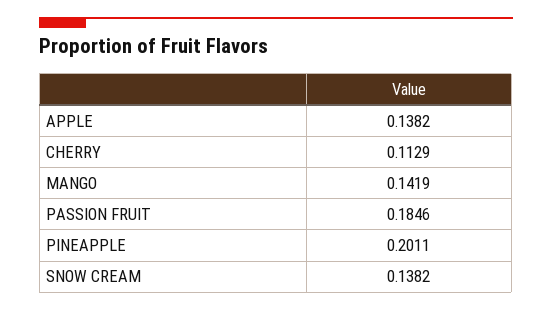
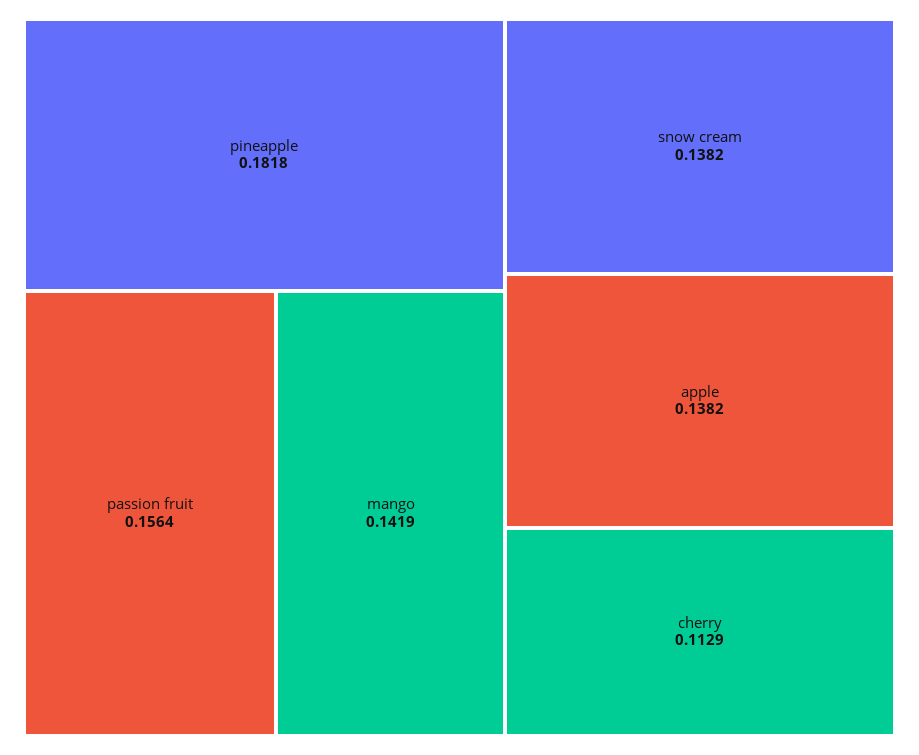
PASSION FRUIT: 0.1846 -> 0.1564
PINEAPPLE: 0.2011 -> 0.1818

